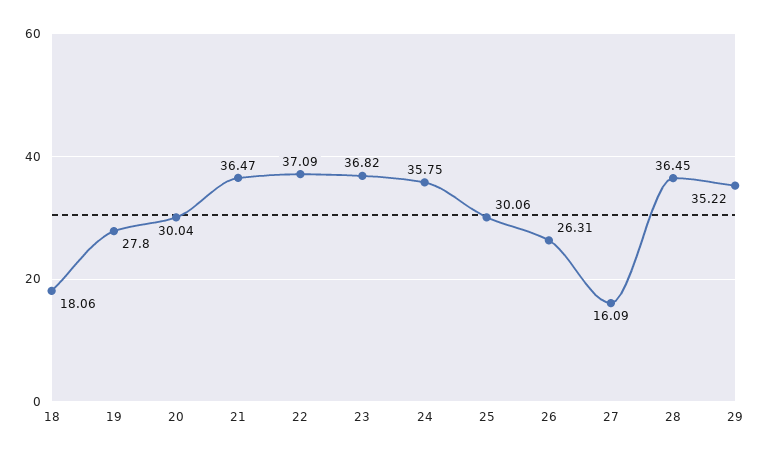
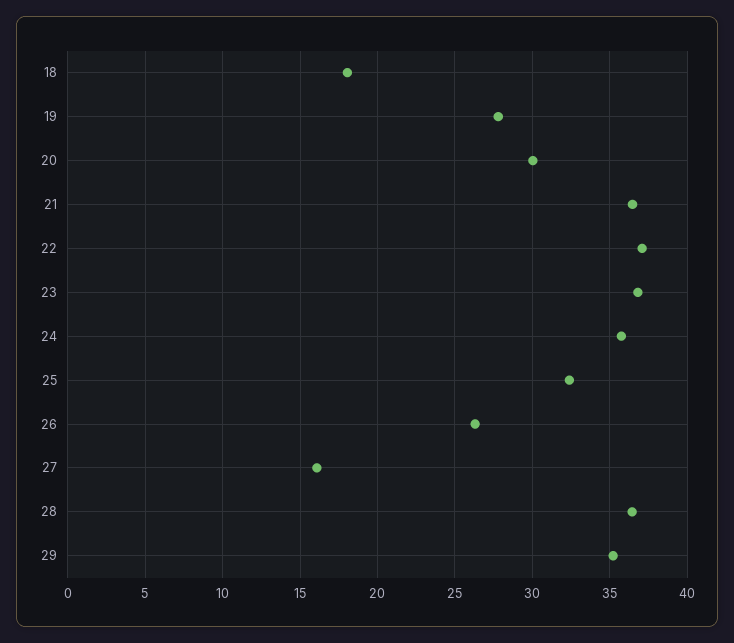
25: 30.06 -> 32.5

